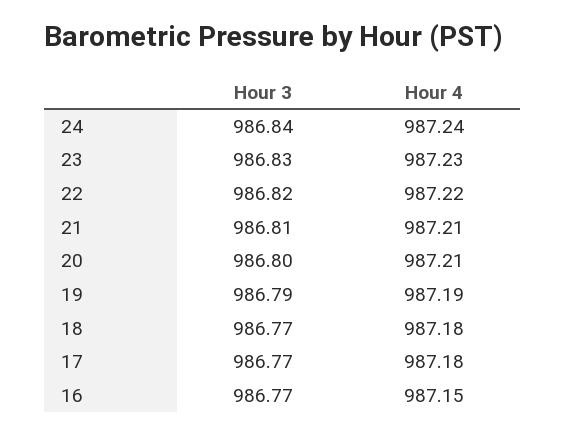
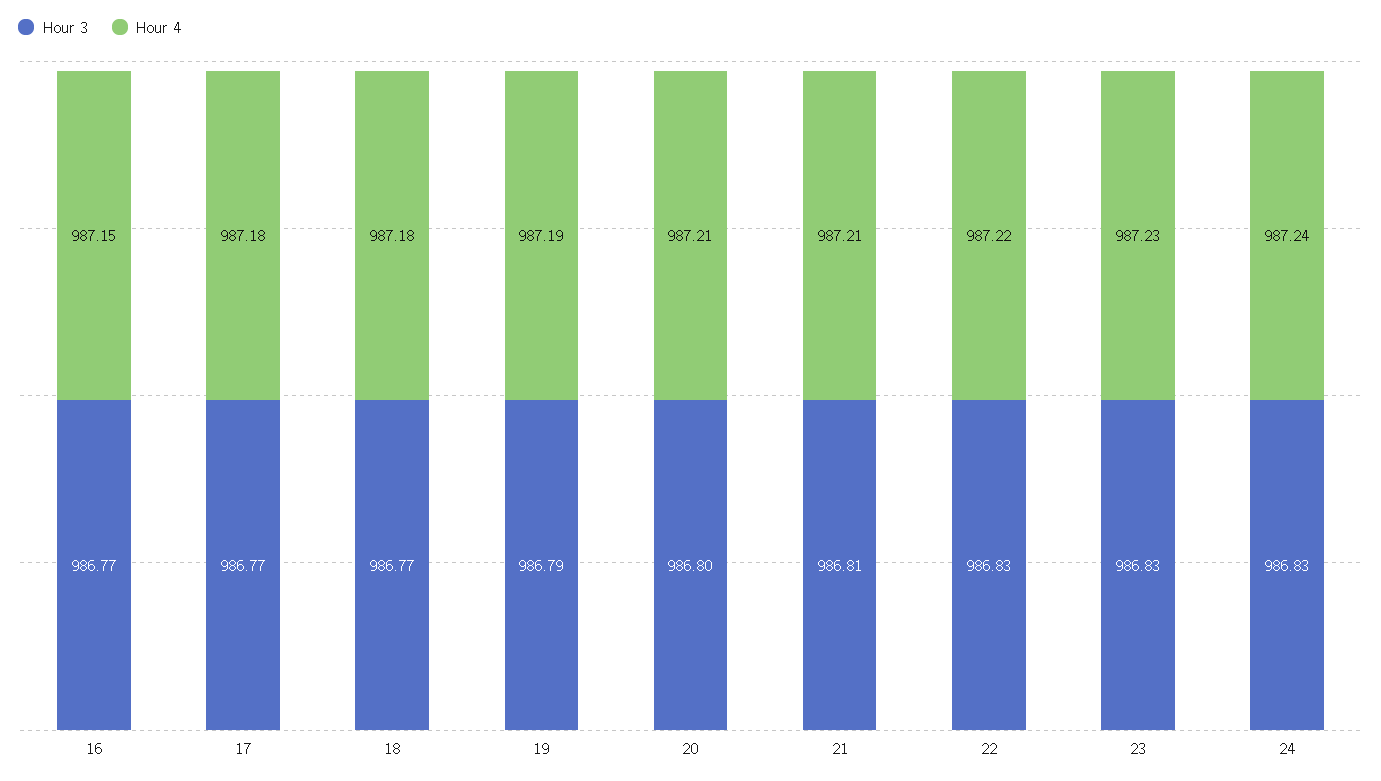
Hour 3, 24: 986.84 -> 986.83
Hour 3, 22: 986.82 -> 986.83

